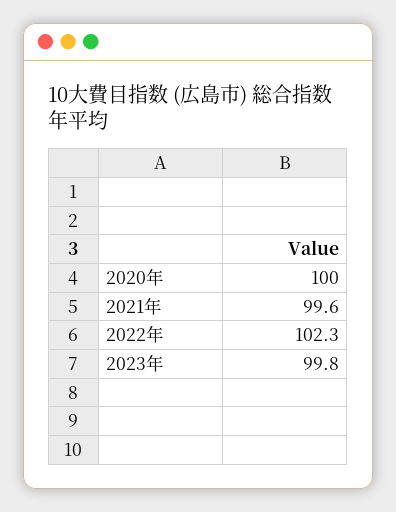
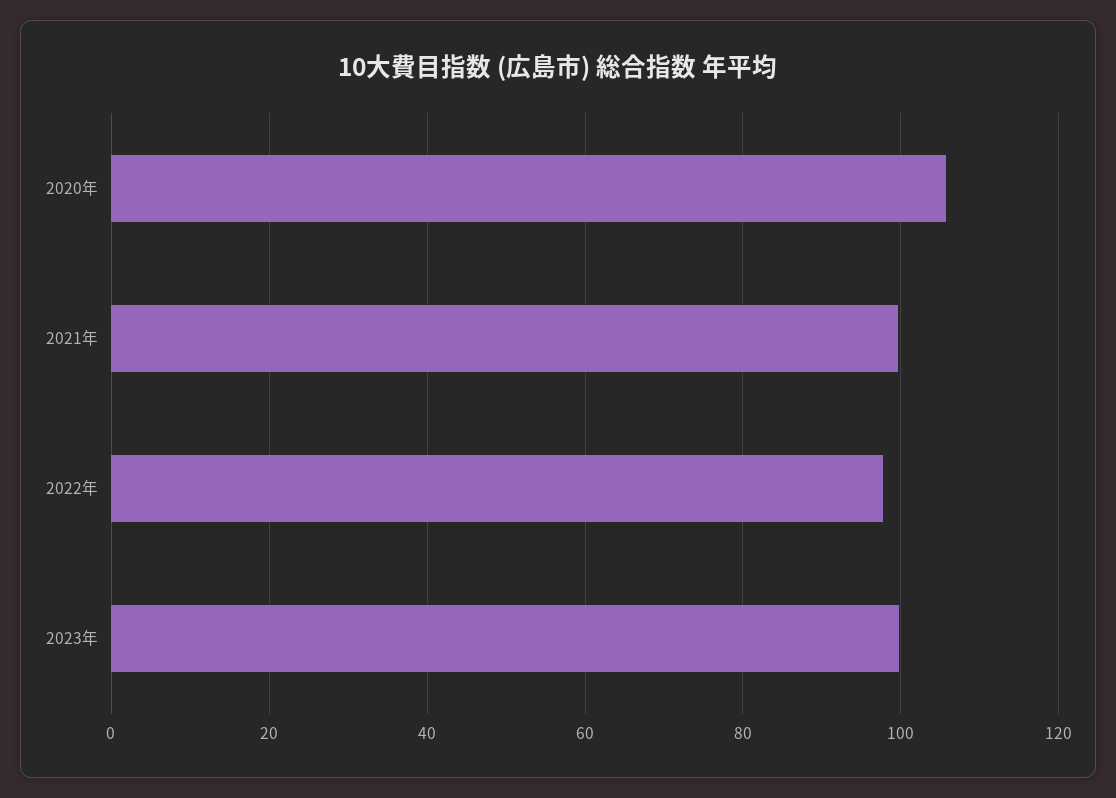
2020年: 100 -> 106
2022年: 102.3 -> 98

